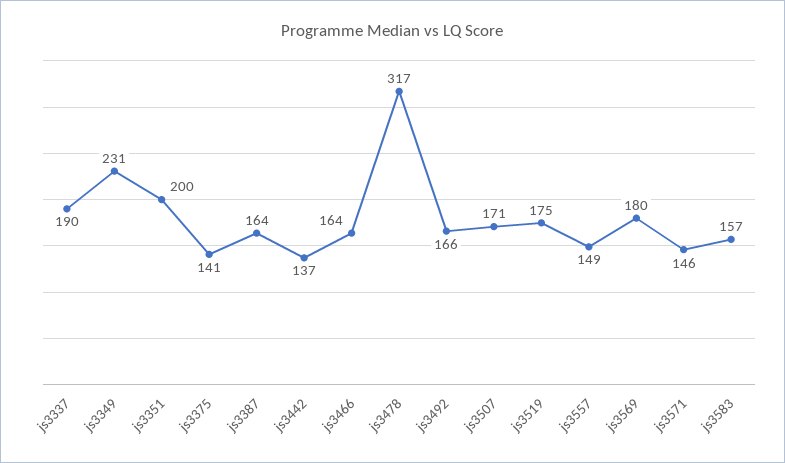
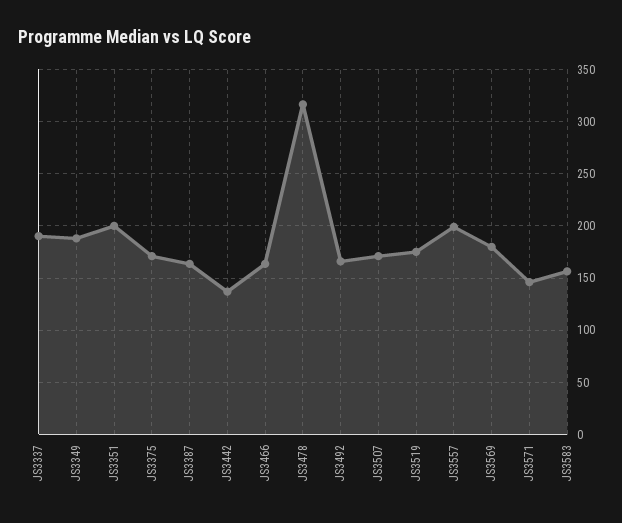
js3349: 231 -> 190
js3375: 141 -> 170
js3557: 149 -> 200

